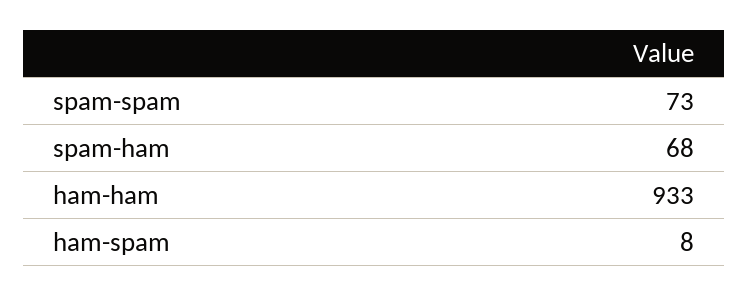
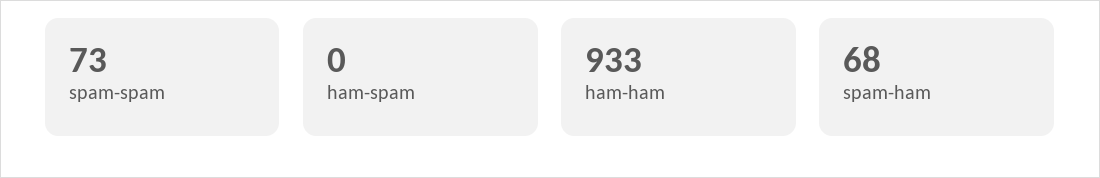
ham-spam: 8 -> 0

